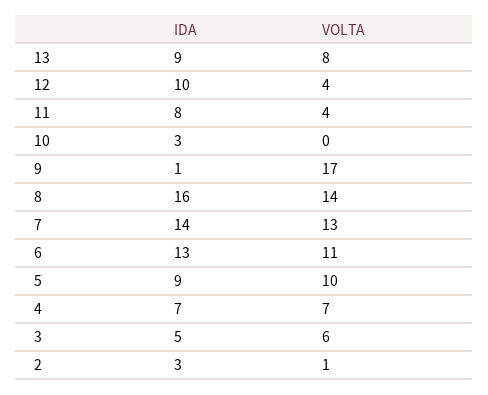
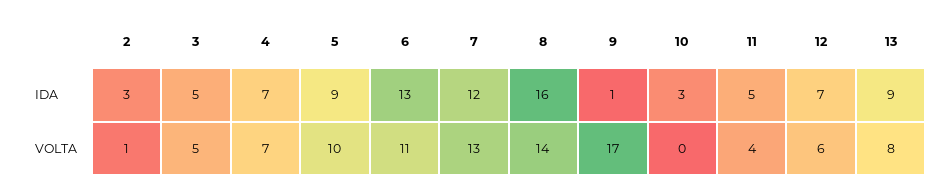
IDA, 12: 10 -> 7
VOLTA, 12: 4 -> 6
IDA, 11: 8 -> 5
IDA, 7: 14 -> 12
VOLTA, 3: 6 -> 5

